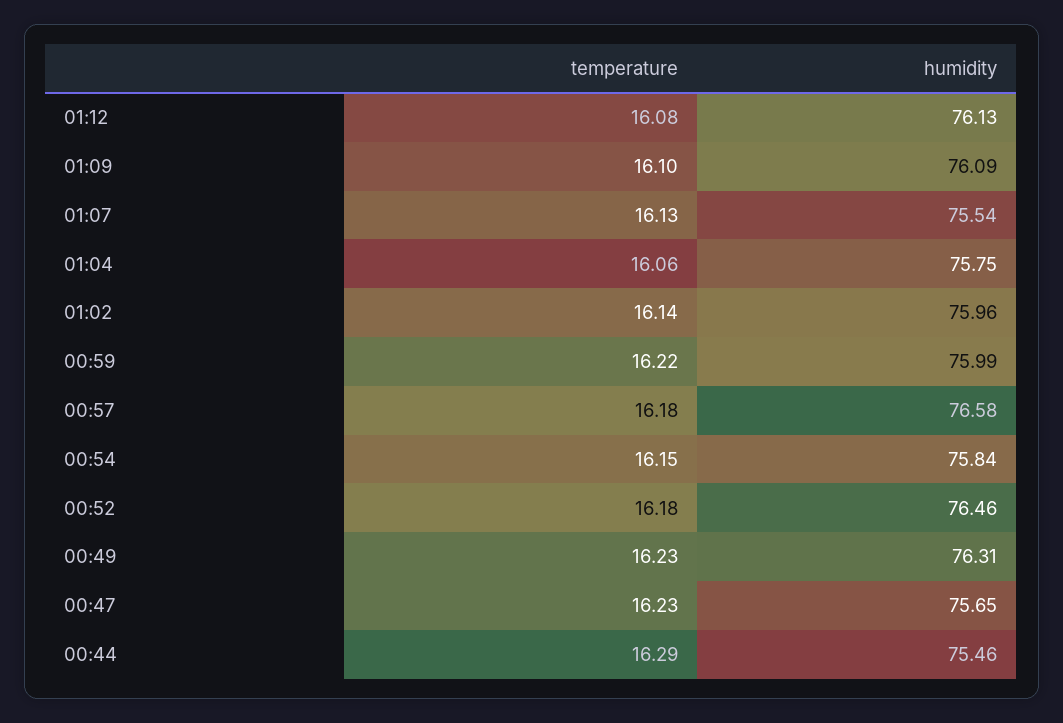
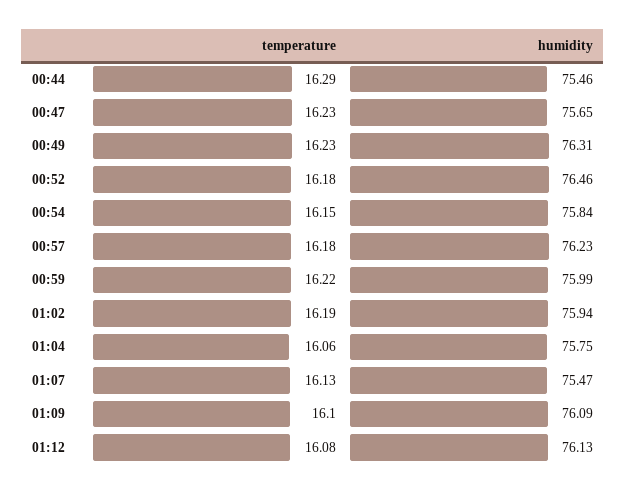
humidity, 01:07: 75.54 -> 75.47
temperature, 01:02: 16.14 -> 16.19
humidity, 01:02: 75.96 -> 75.94
humidity, 00:57: 76.58 -> 76.23

